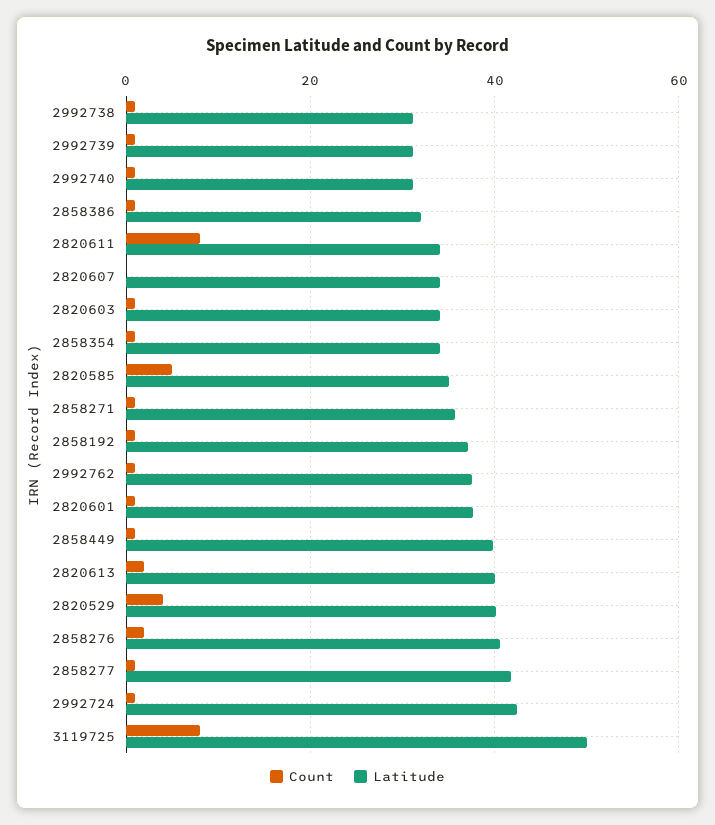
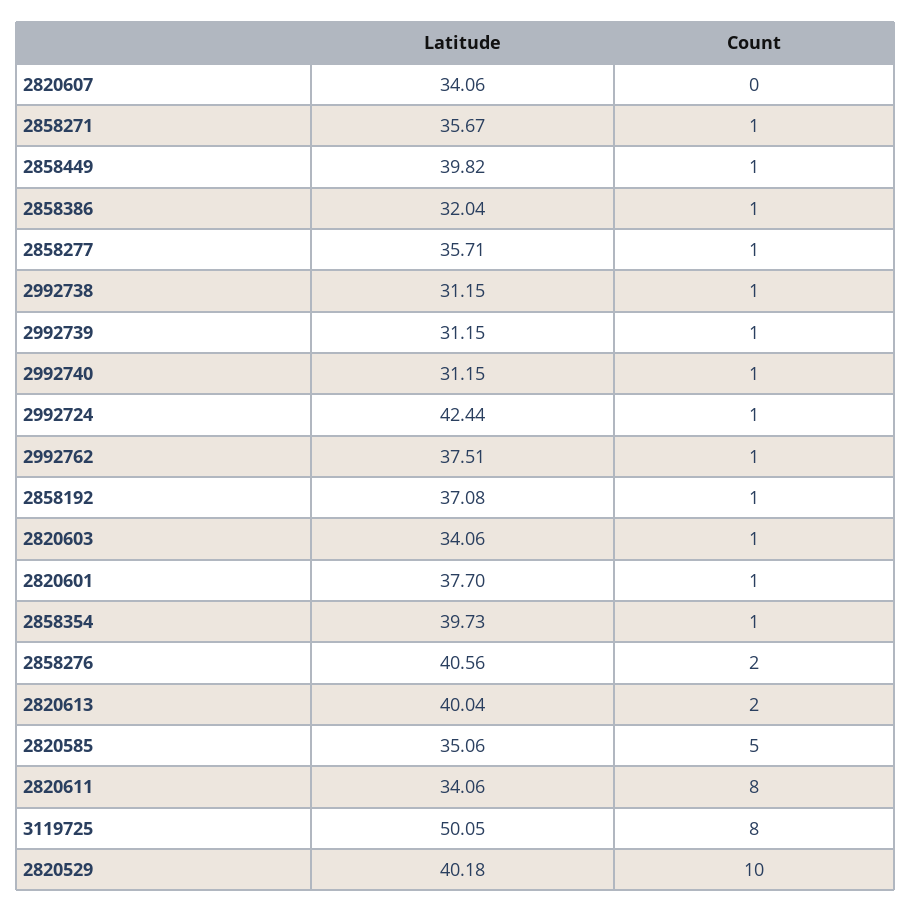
Latitude, 2858354: 34 -> 39.73
Count, 2820529: 4 -> 10
Latitude, 2858277: 42 -> 35.71

